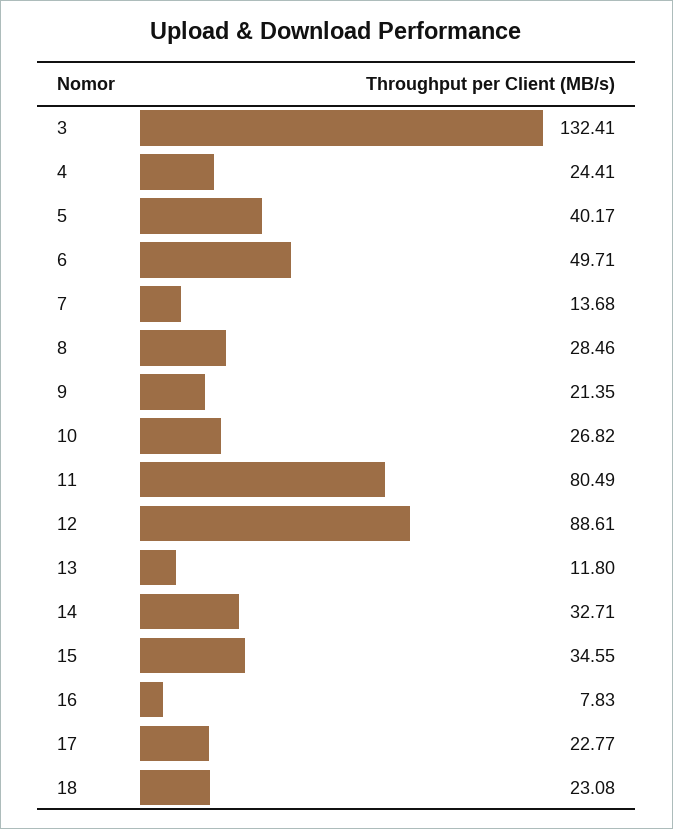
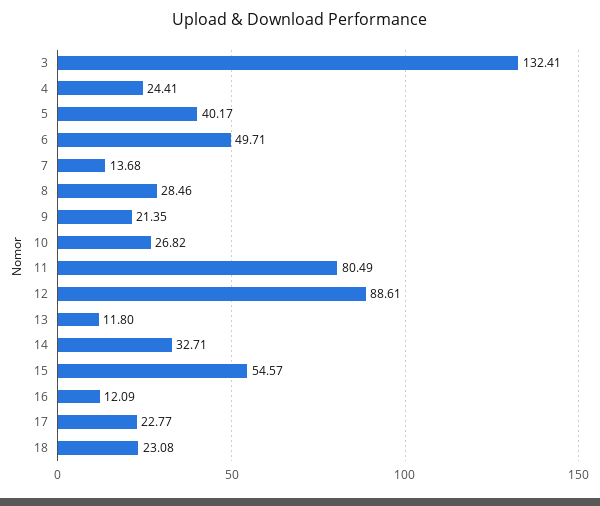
15: 34.55 -> 54.57
16: 7.83 -> 12.09

